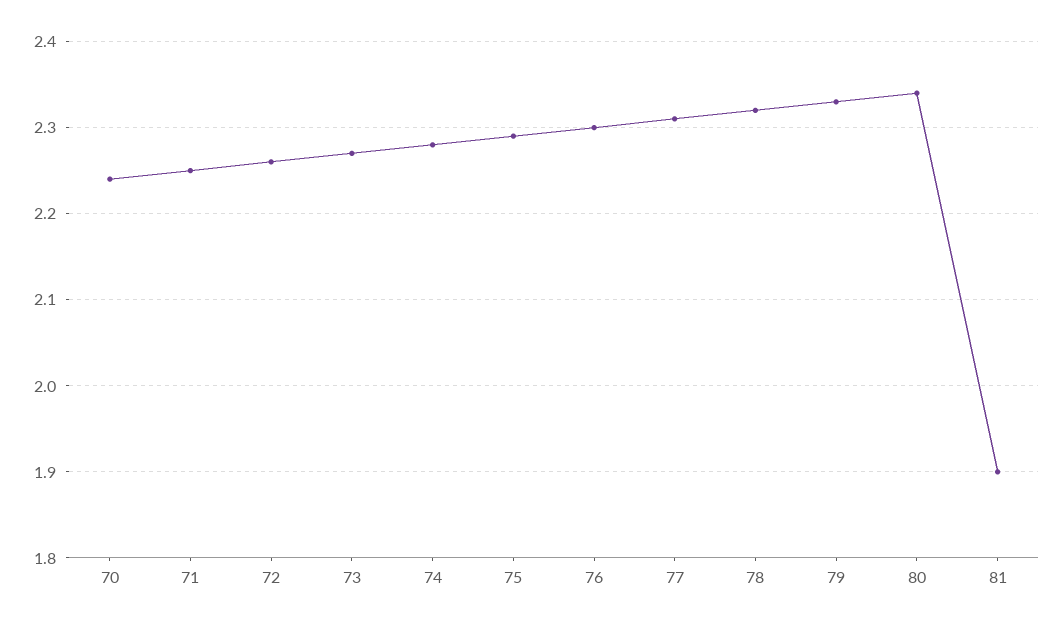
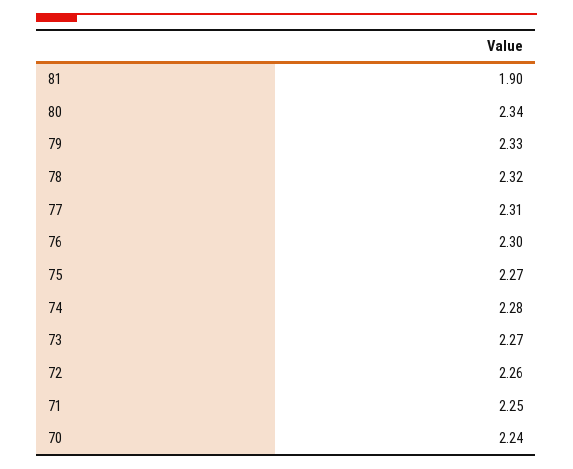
75: 2.29 -> 2.27

